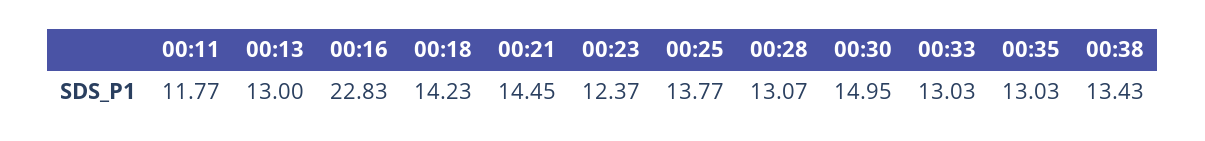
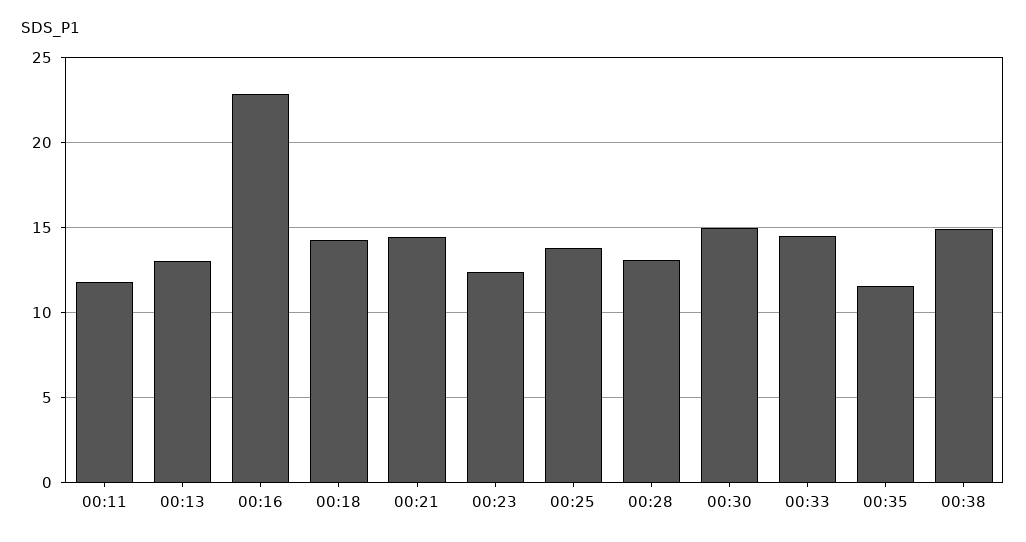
00:33: 13.03 -> 14.5
00:35: 13.03 -> 11.5
00:38: 13.43 -> 15

